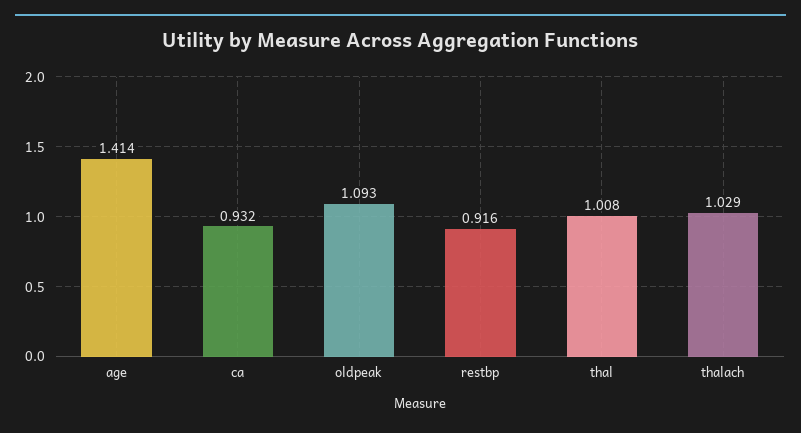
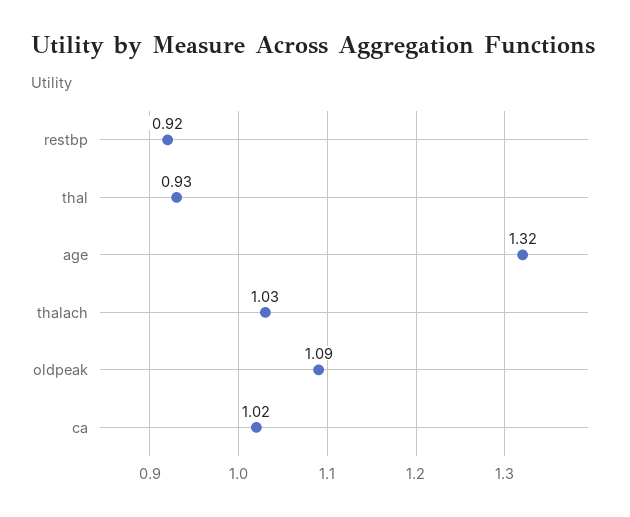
age: 1.414 -> 1.32
ca: 0.932 -> 1.02
thal: 1.008 -> 0.93

